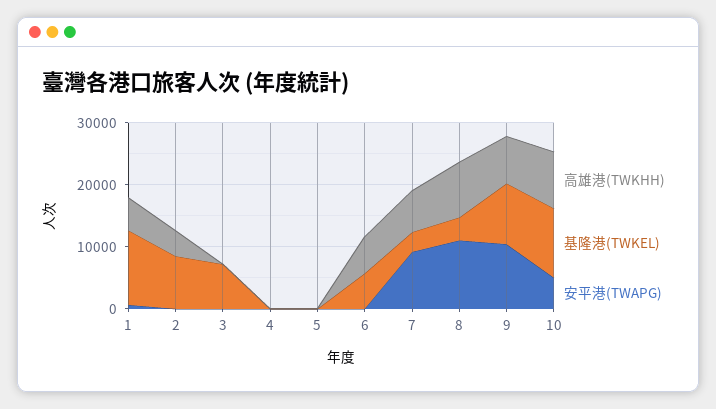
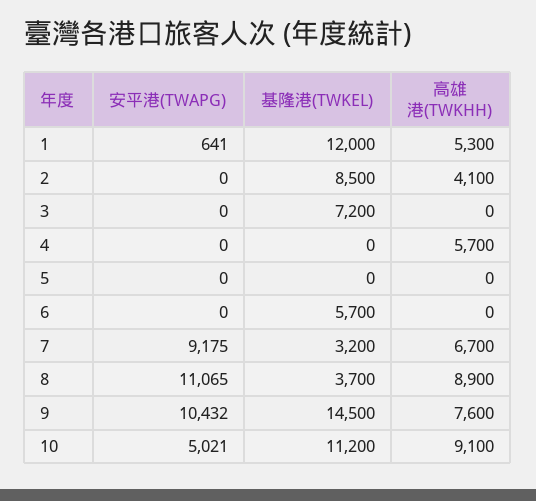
高雄港(TWKHH), 4: 0 -> 5700
高雄港(TWKHH), 6: 6000 -> 0
基隆港(TWKEL), 9: 10000 -> 14500

